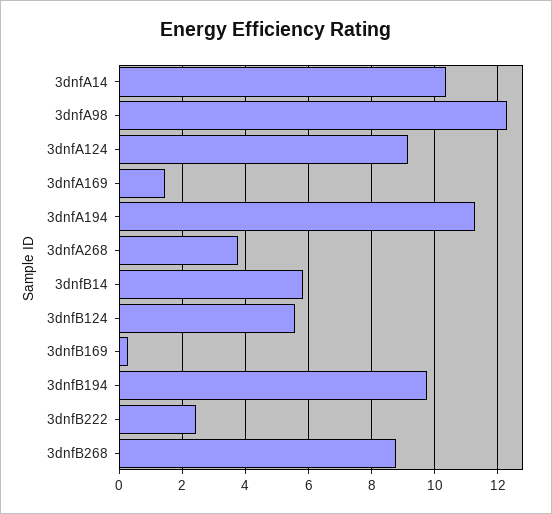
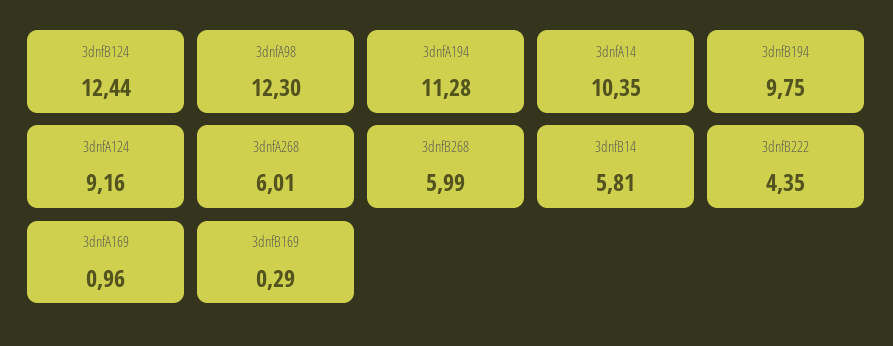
3dnfA169: 1.4 -> 0.96
3dnfA268: 3.8 -> 6.01
3dnfB124: 5.6 -> 12.44
3dnfB222: 2.4 -> 4.35
3dnfB268: 8.8 -> 5.99

